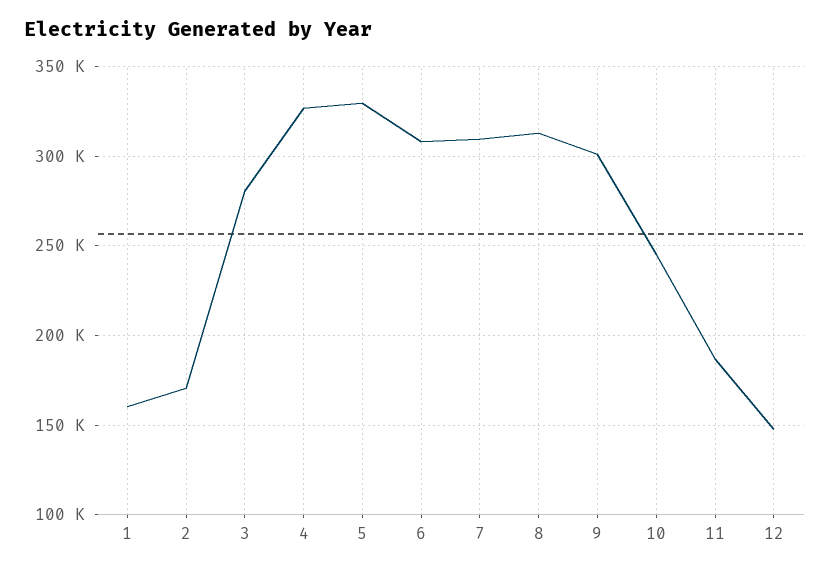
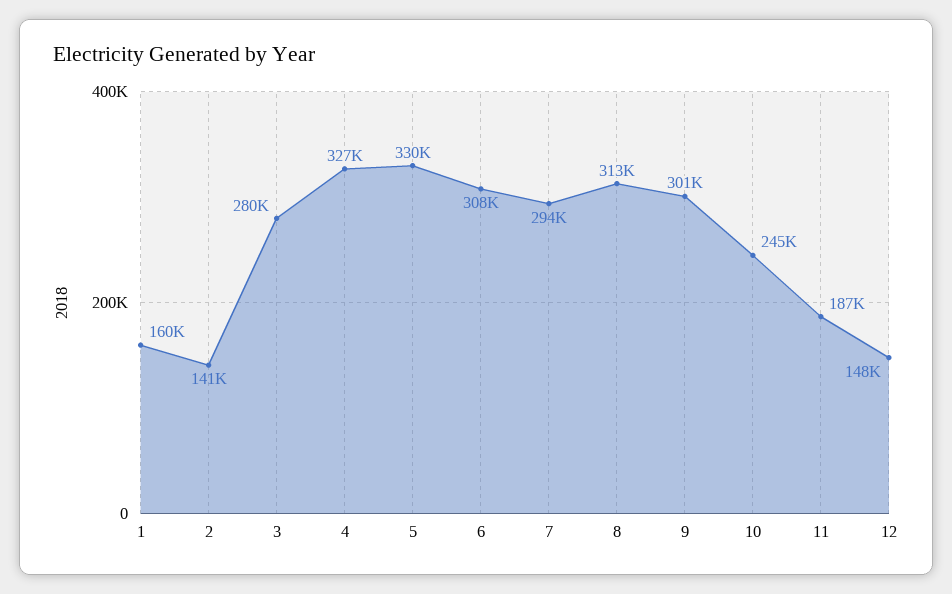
2: 170000 -> 141000
7: 310000 -> 294000

